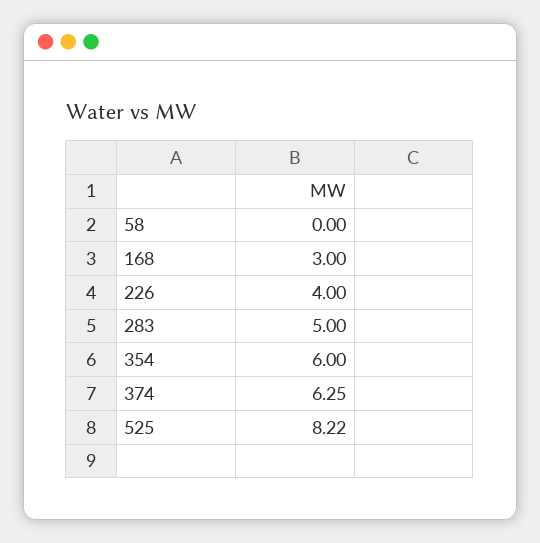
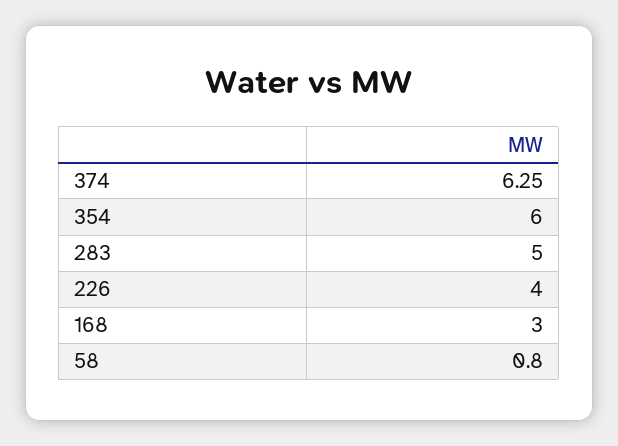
58: 0 -> 0.8
525: 8.22 -> none

